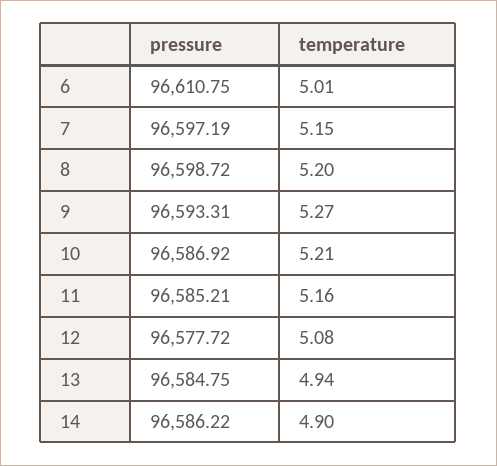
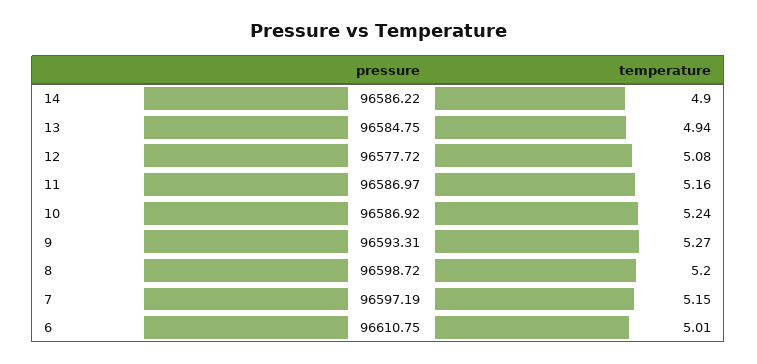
temperature, 10: 5.21 -> 5.24
pressure, 11: 96585.21 -> 96586.97

